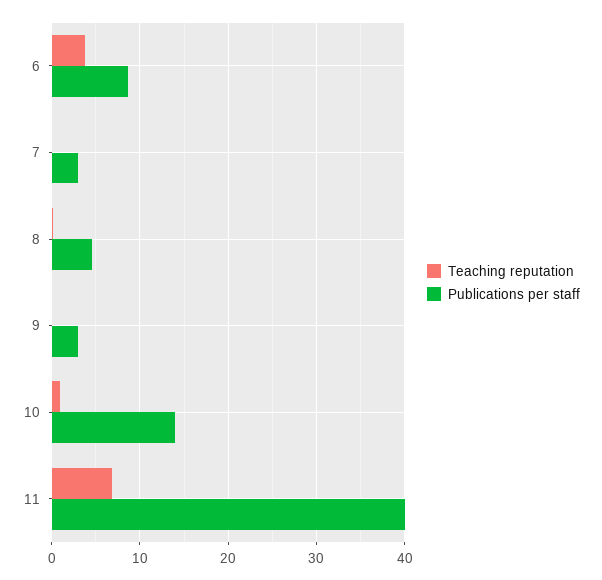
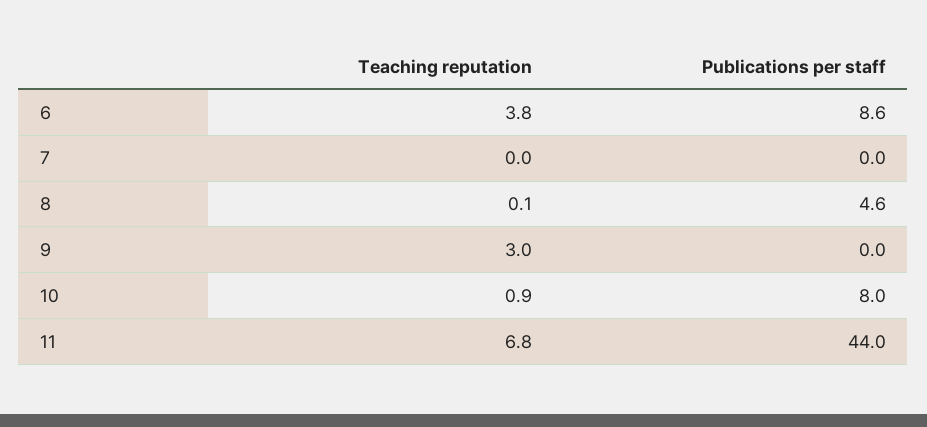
Publications per staff, 7: 3 -> 0
Teaching reputation, 9: 0 -> 3
Publications per staff, 9: 3 -> 0
Publications per staff, 10: 14 -> 8
Publications per staff, 11: 40 -> 44

